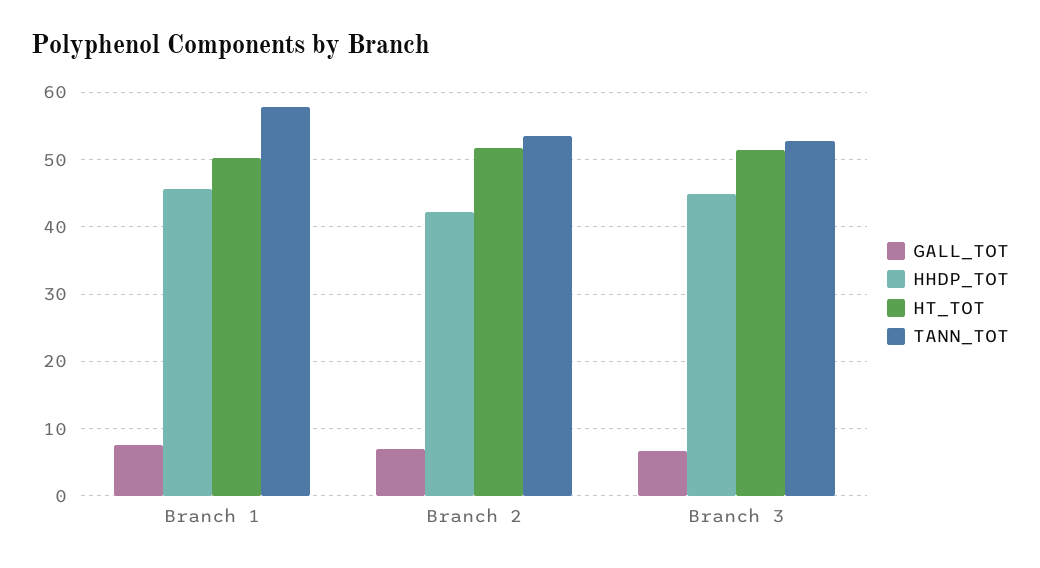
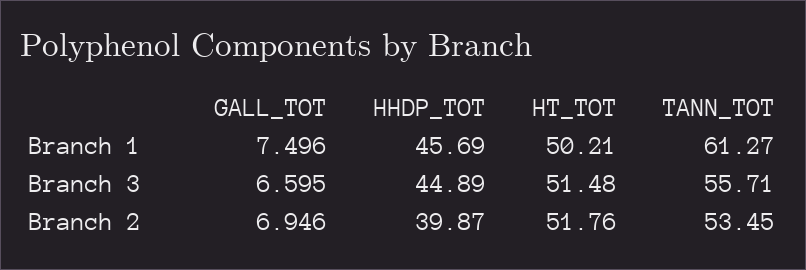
TANN_TOT, Branch 1: 58 -> 61.27
HHDP_TOT, Branch 2: 42 -> 39.87
TANN_TOT, Branch 3: 53 -> 55.71

